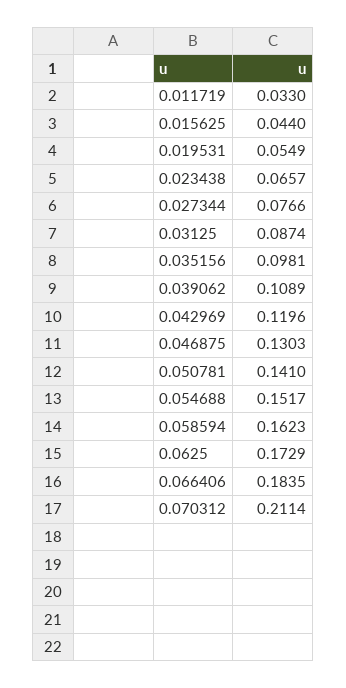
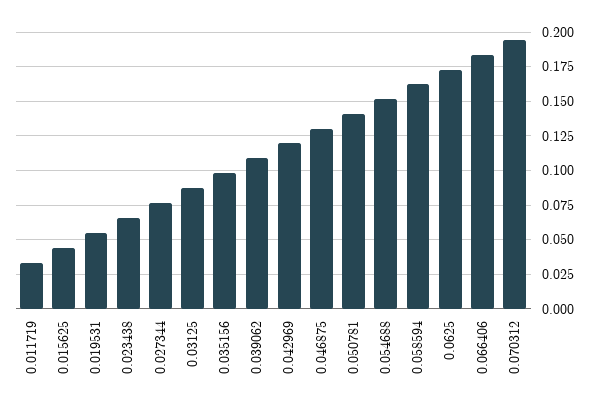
0.070312: 0.2114 -> 0.195

